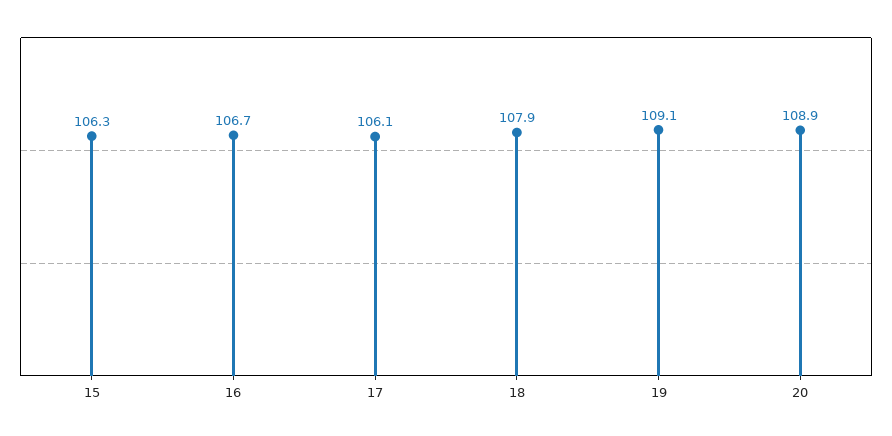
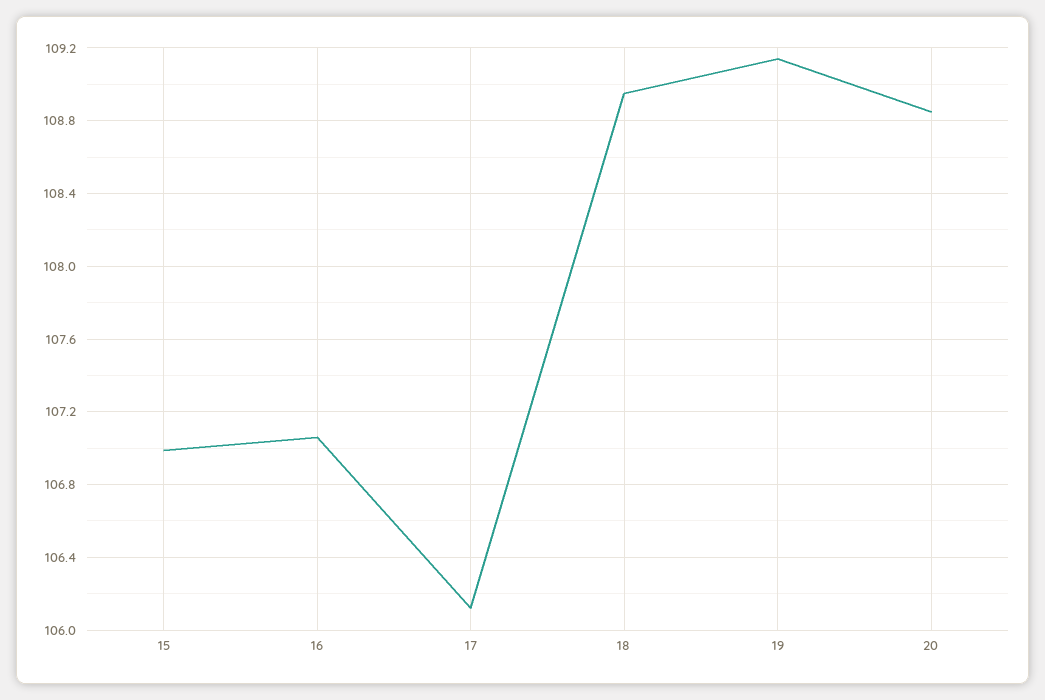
15: 106.3 -> 107
16: 106.7 -> 107.05
18: 107.9 -> 108.95

